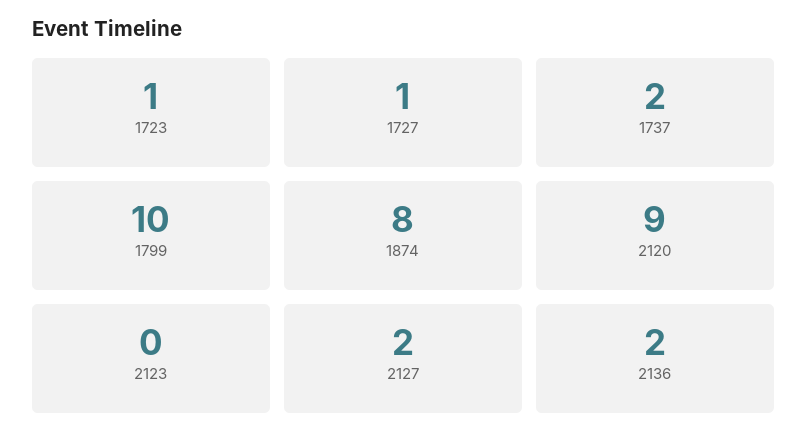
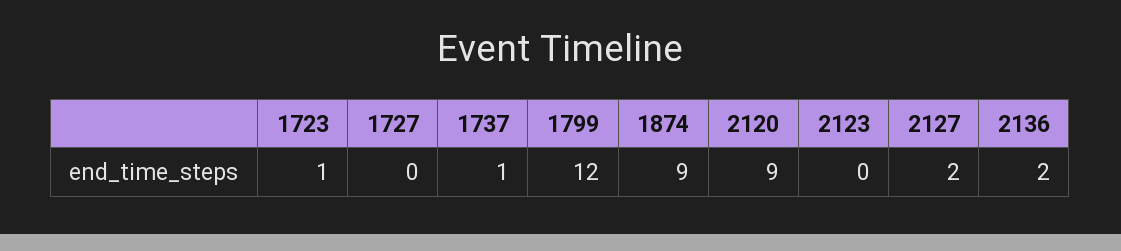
1727: 1 -> 0
1737: 2 -> 1
1799: 10 -> 12
1874: 8 -> 9

